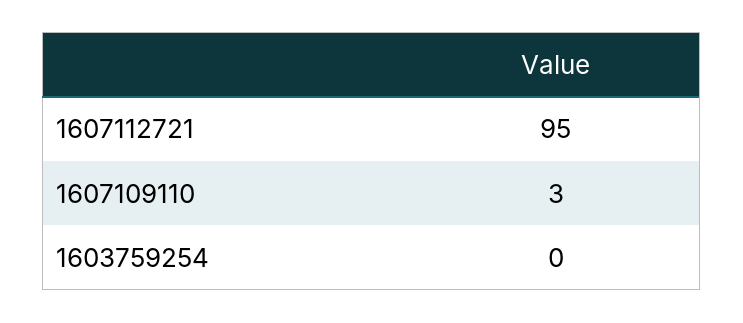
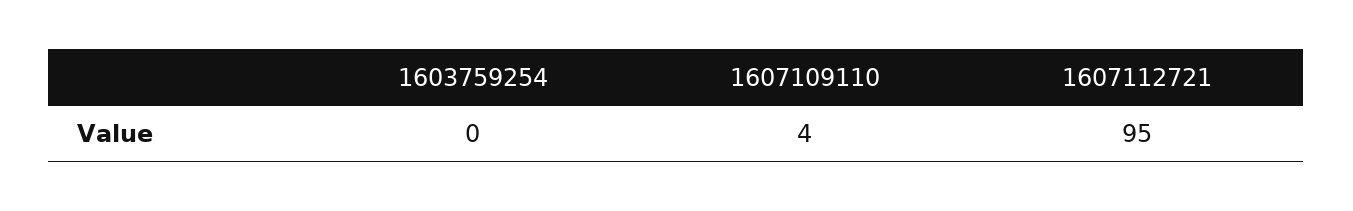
1607109110: 3 -> 4

